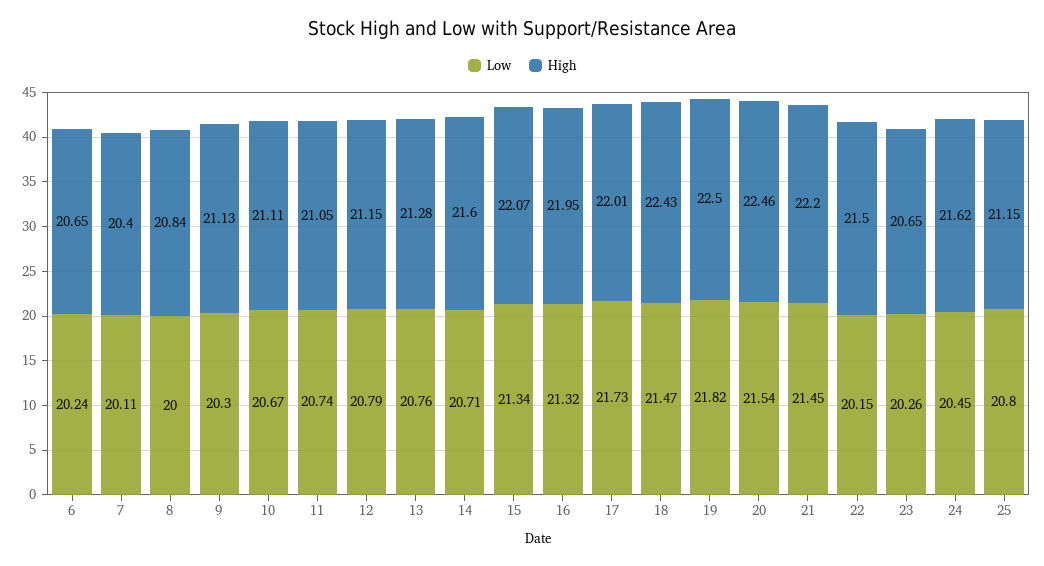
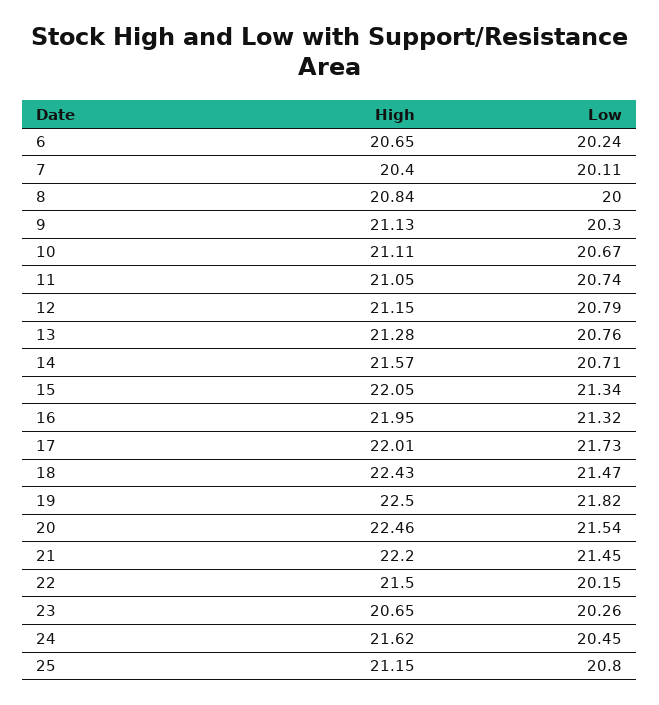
High, 14: 21.6 -> 21.57
High, 15: 22.07 -> 22.05

